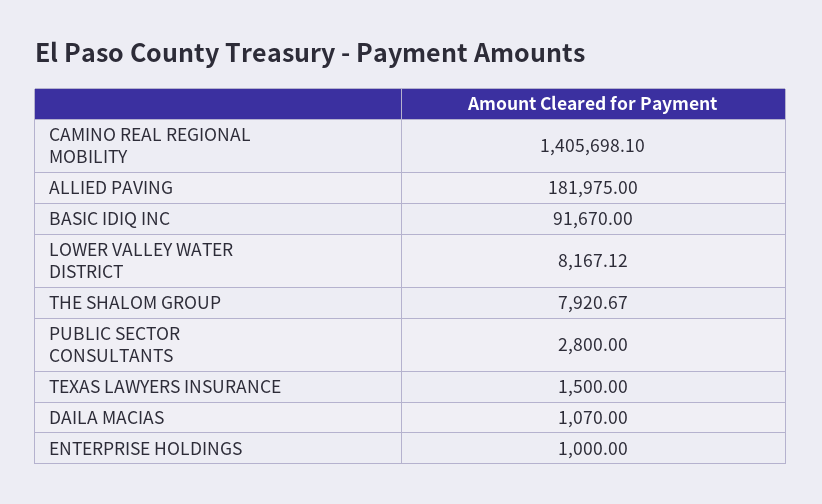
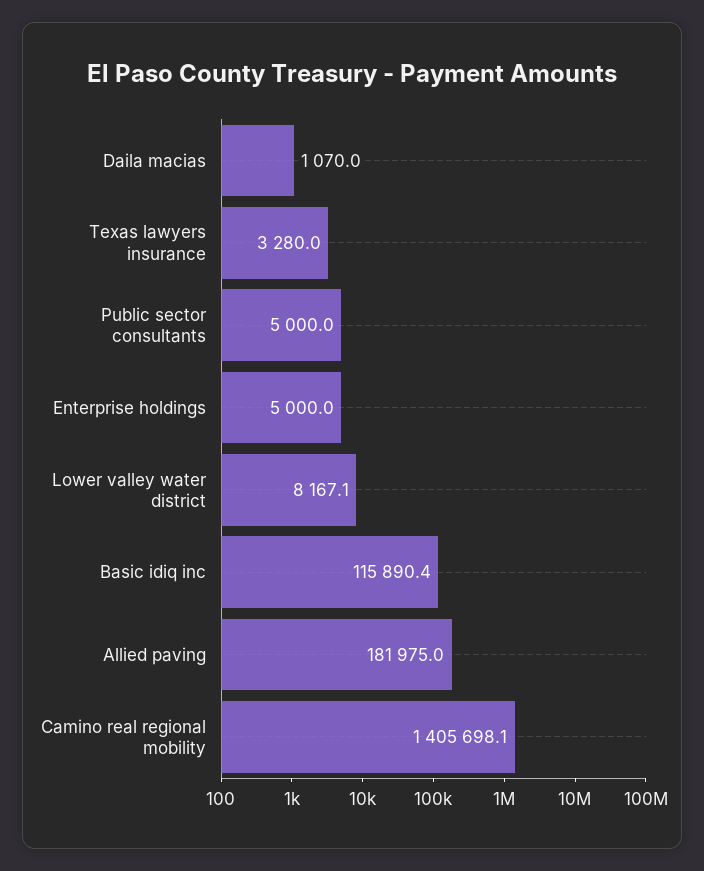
BASIC IDIQ INC: 91670 -> 115890.4
THE SHALOM GROUP: 7920.67 -> none
PUBLIC SECTOR CONSULTANTS: 2800 -> 5000
TEXAS LAWYERS INSURANCE: 1500 -> 3280
ENTERPRISE HOLDINGS: 1000 -> 5000

